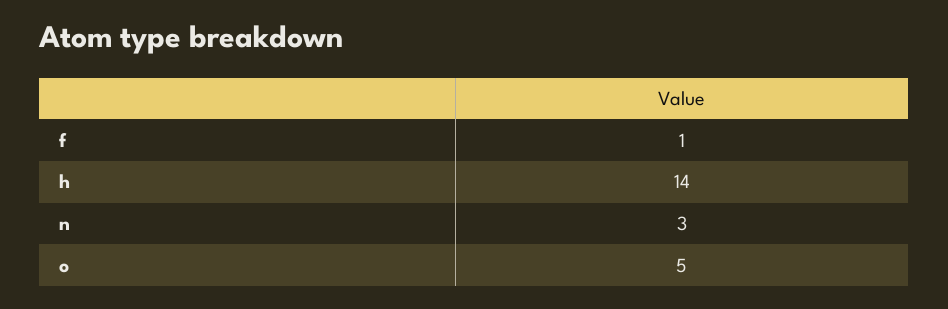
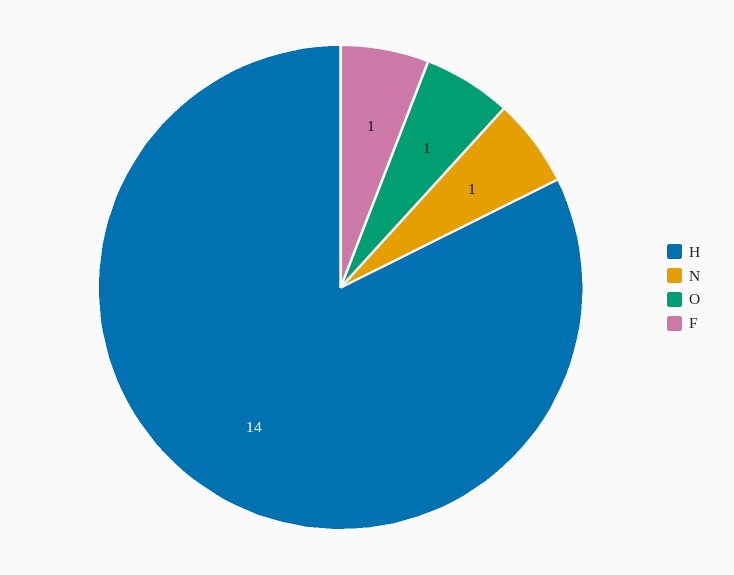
n: 3 -> 1
o: 5 -> 1

